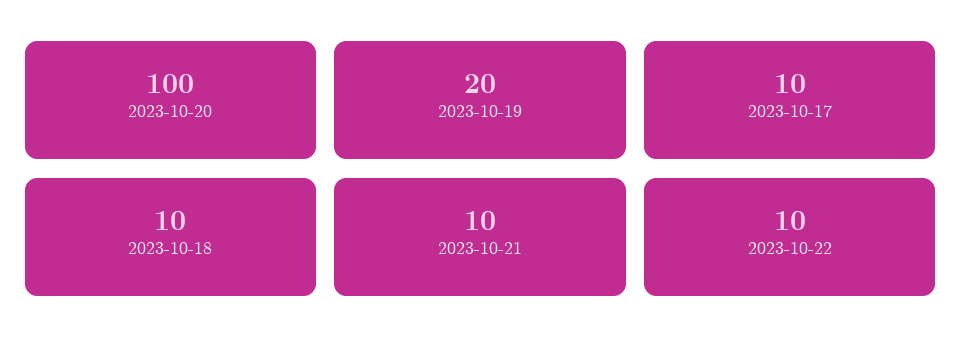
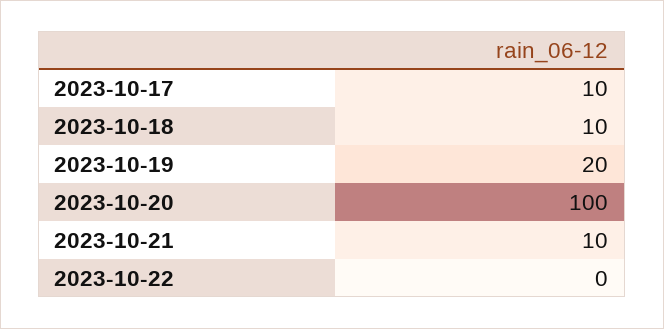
2023-10-22: 10 -> 0

